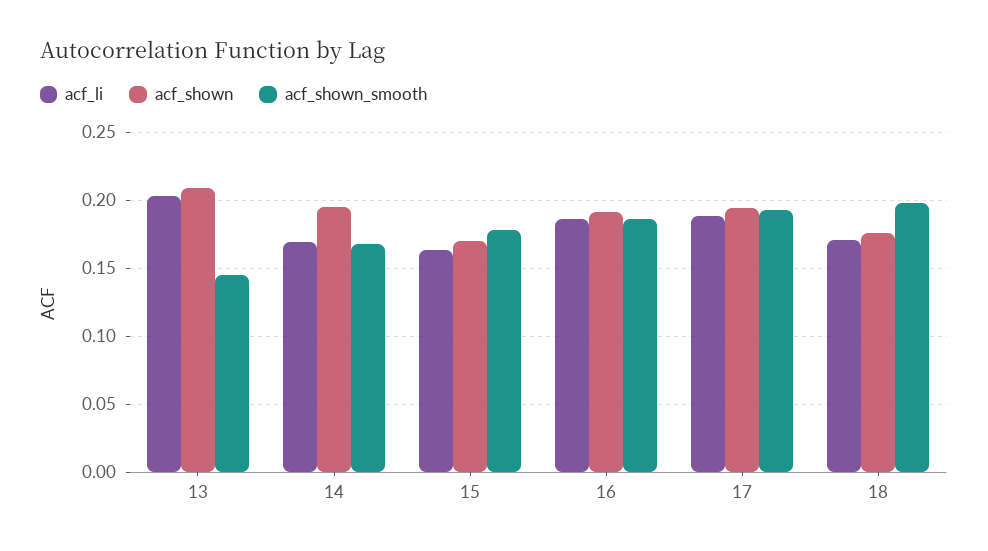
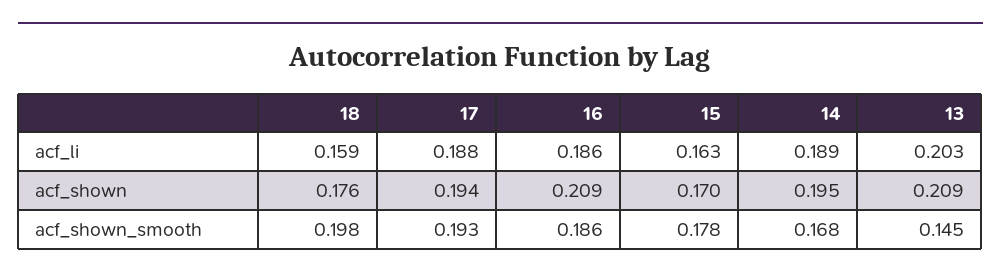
acf_li, 14: 0.17 -> 0.189
acf_shown, 16: 0.19 -> 0.209
acf_li, 18: 0.17 -> 0.159

